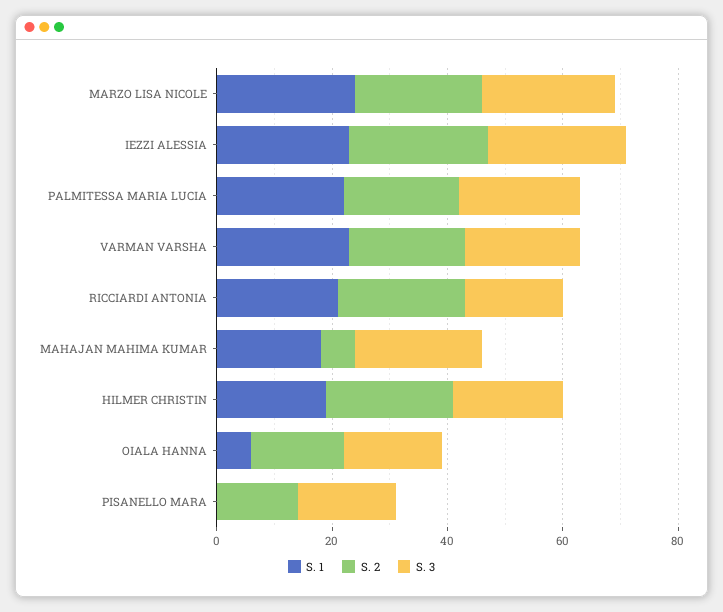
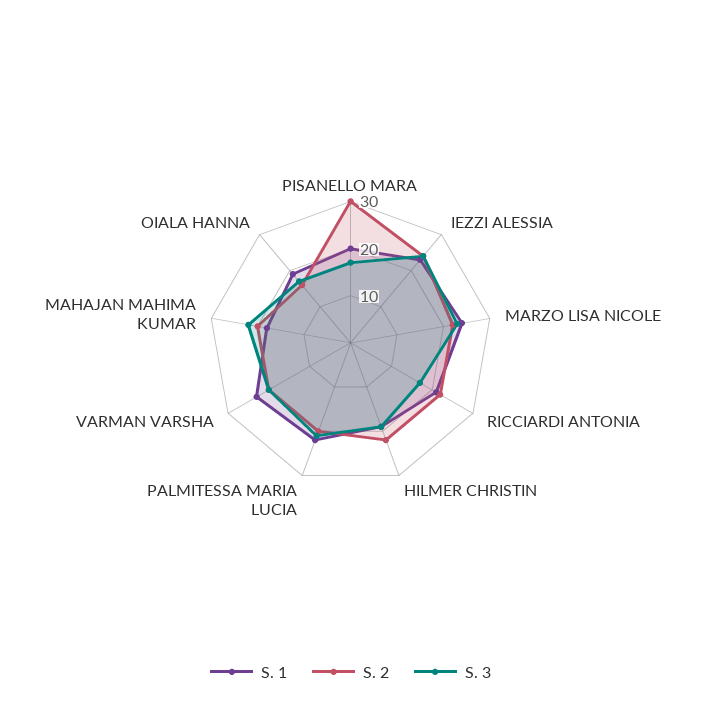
S. 2, MAHAJAN MAHIMA KUMAR: 5 -> 20
S. 1, OIALA HANNA: 5 -> 20
S. 1, PISANELLO MARA: 0 -> 20
S. 2, PISANELLO MARA: 15 -> 30

